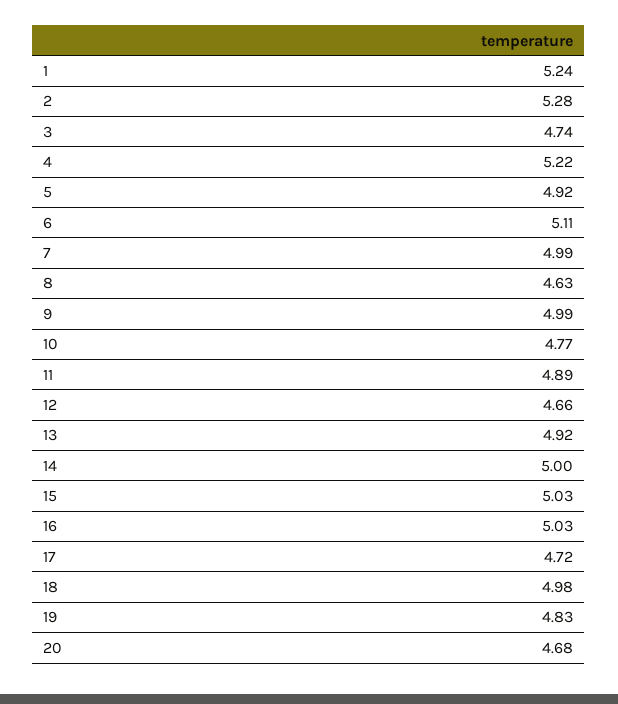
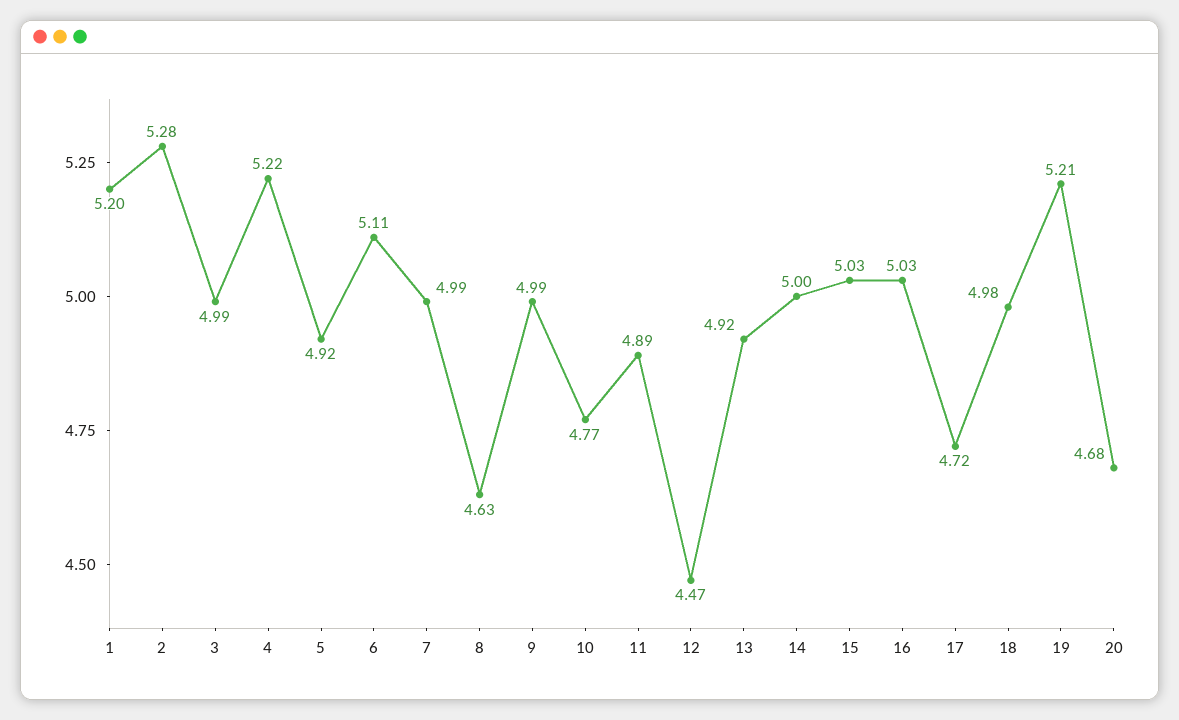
1: 5.24 -> 5.2
3: 4.74 -> 4.99
12: 4.66 -> 4.47
19: 4.83 -> 5.21

